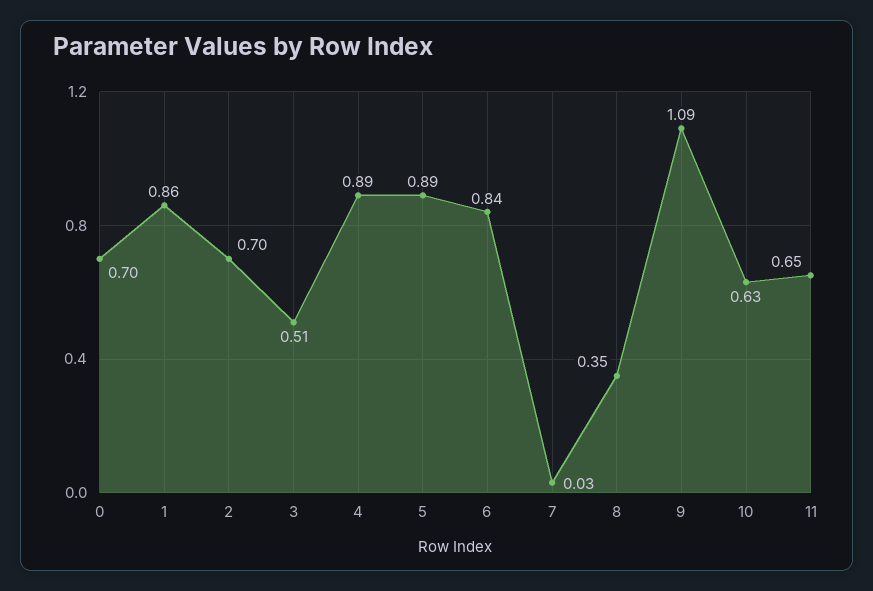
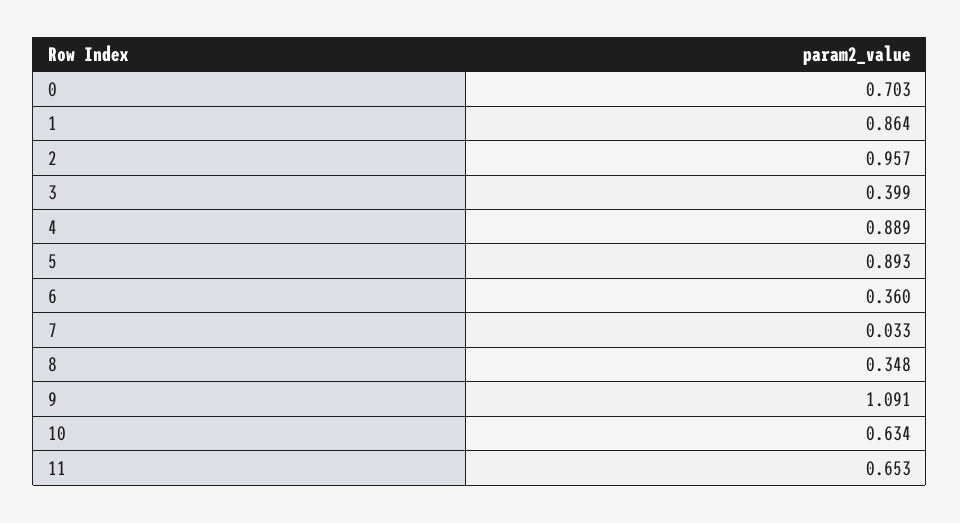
2: 0.7 -> 0.957
3: 0.51 -> 0.399
6: 0.84 -> 0.36

